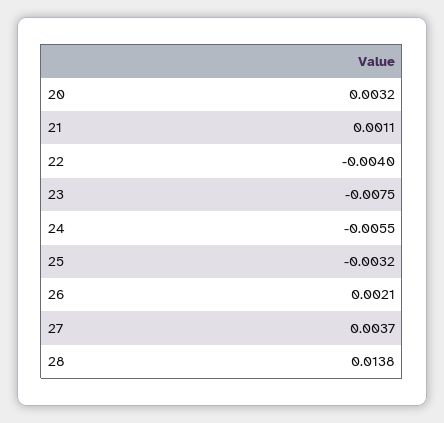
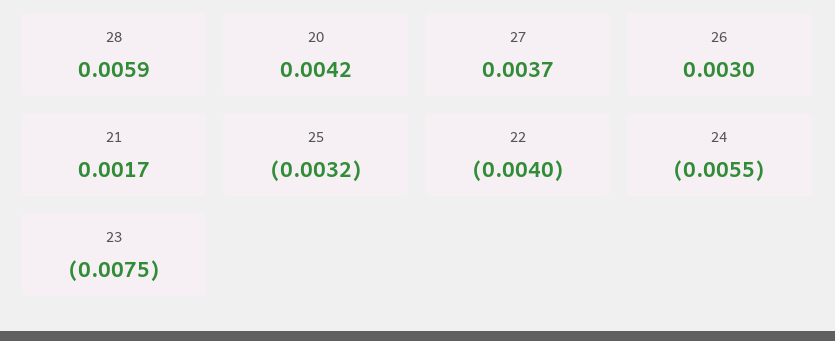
20: 0.0032 -> 0.0042
21: 0.0011 -> 0.0017
26: 0.0021 -> 0.003
28: 0.0138 -> 0.0059

